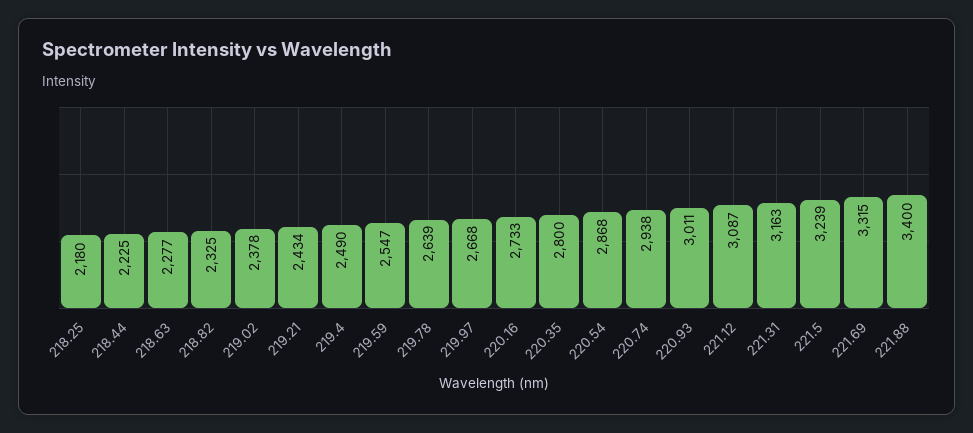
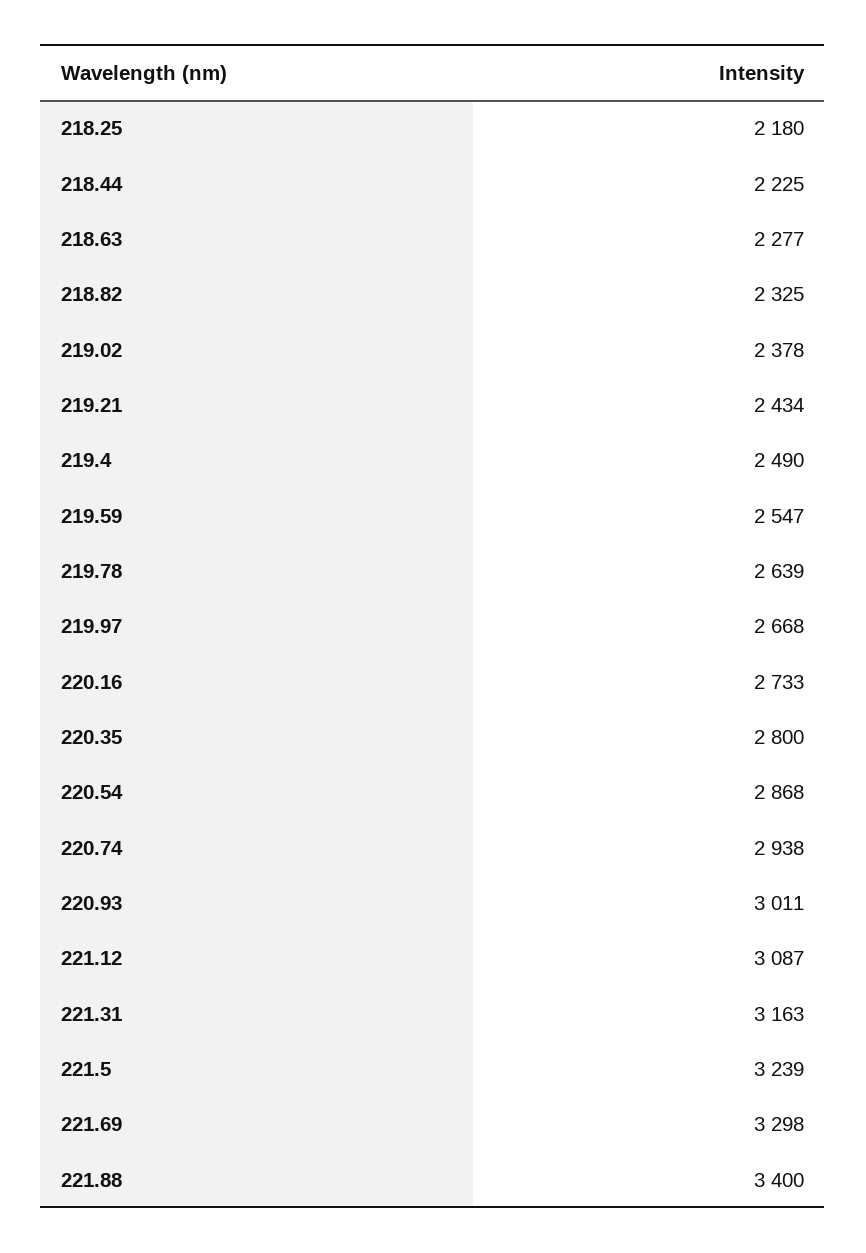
221.69: 3315 -> 3298

